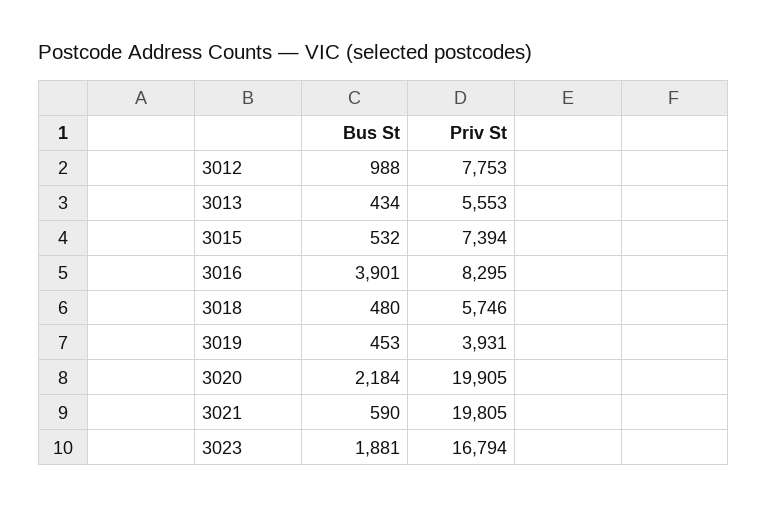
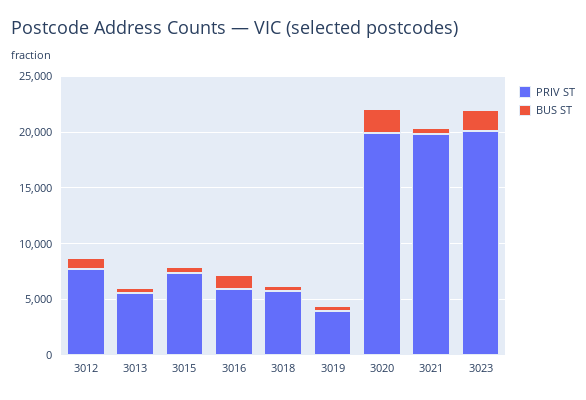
Bus St, 3016: 3901 -> 1000
Priv St, 3016: 8295 -> 6000
Priv St, 3023: 16794 -> 20000

